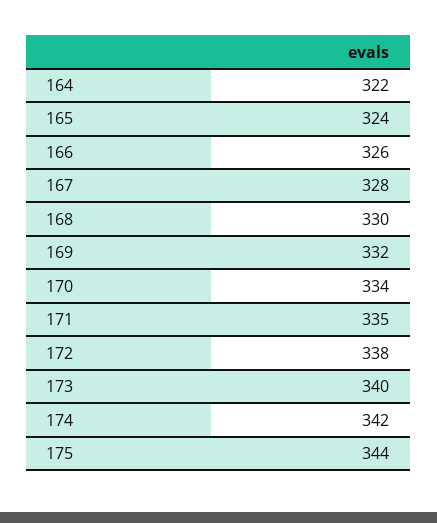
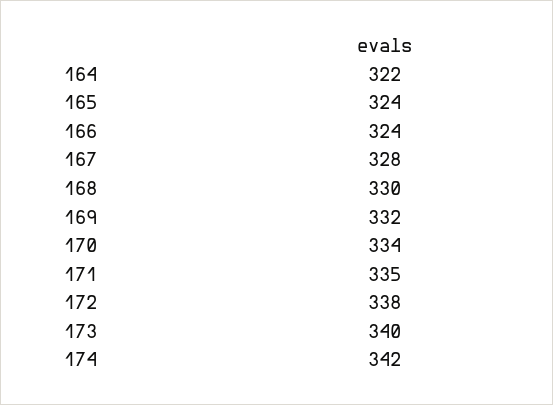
166: 326 -> 324
175: 344 -> none

